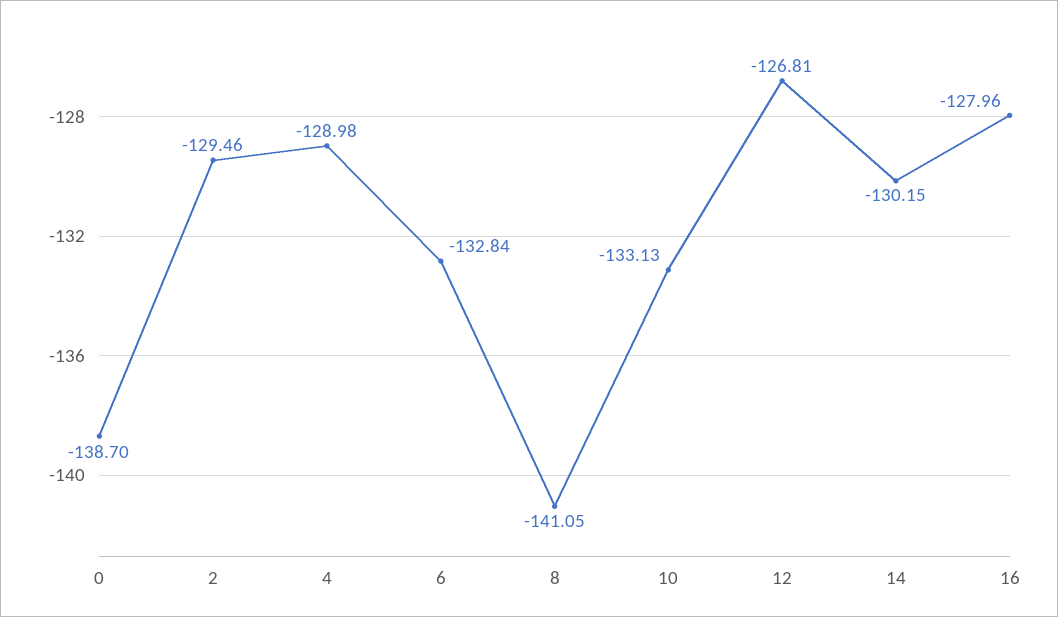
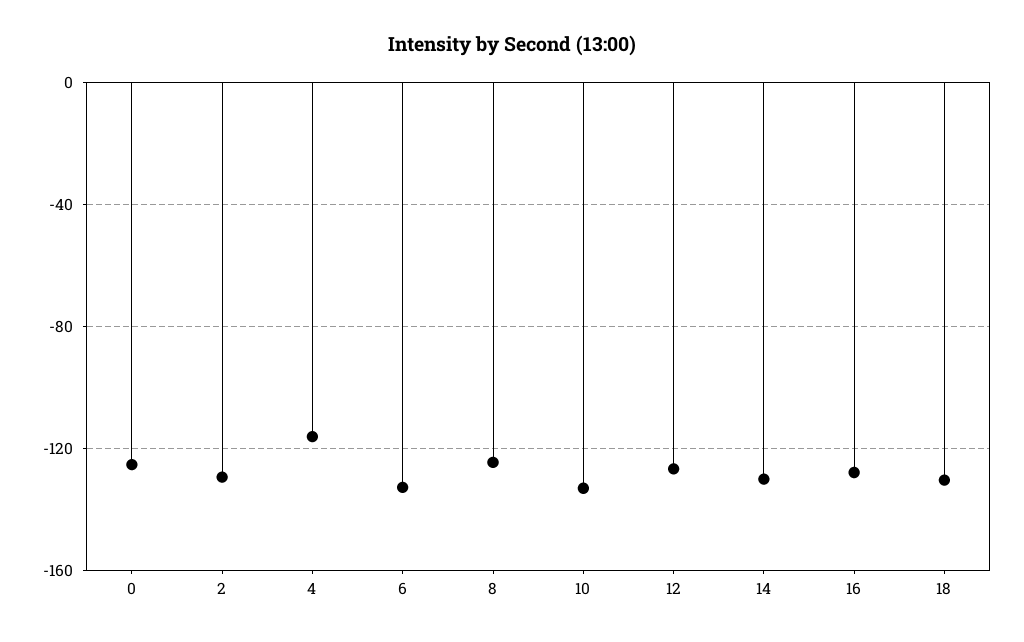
0: -138.7 -> -125
4: -128.98 -> -115
8: -141.05 -> -125
18: none -> -130

